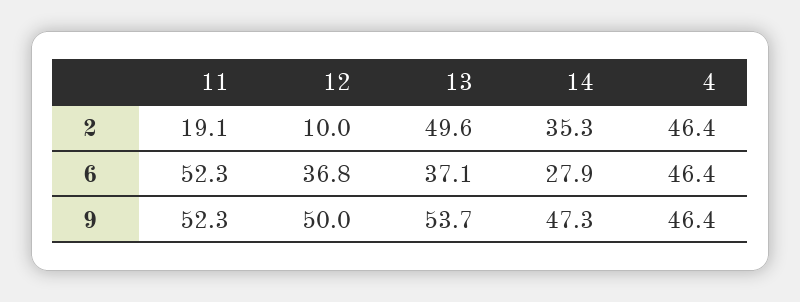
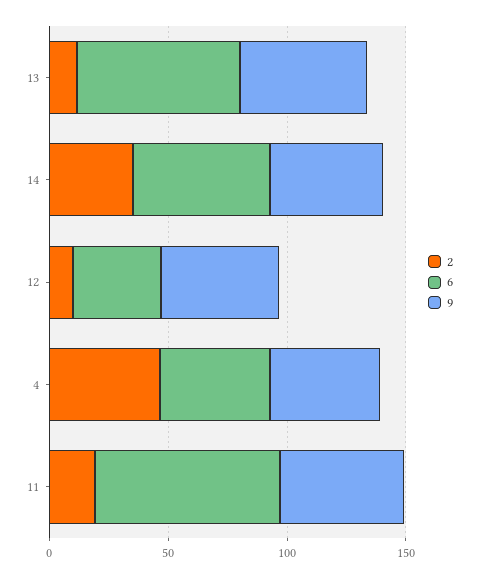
2, 13: 49.6 -> 10
6, 11: 52.3 -> 80
6, 13: 37.1 -> 70
6, 14: 27.9 -> 60

